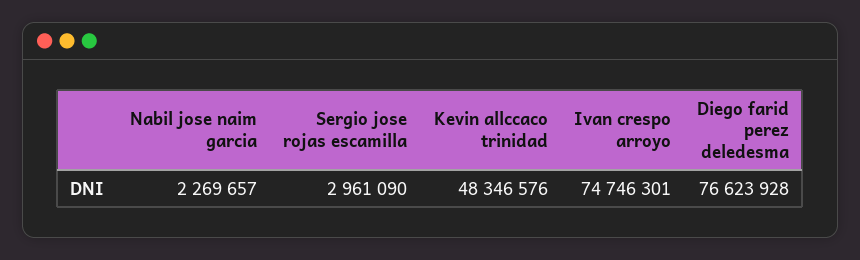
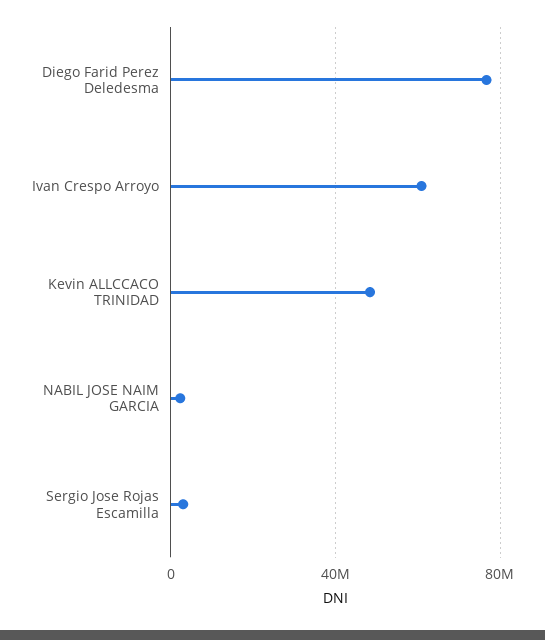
Ivan crespo arroyo: 74746301 -> 60000000

